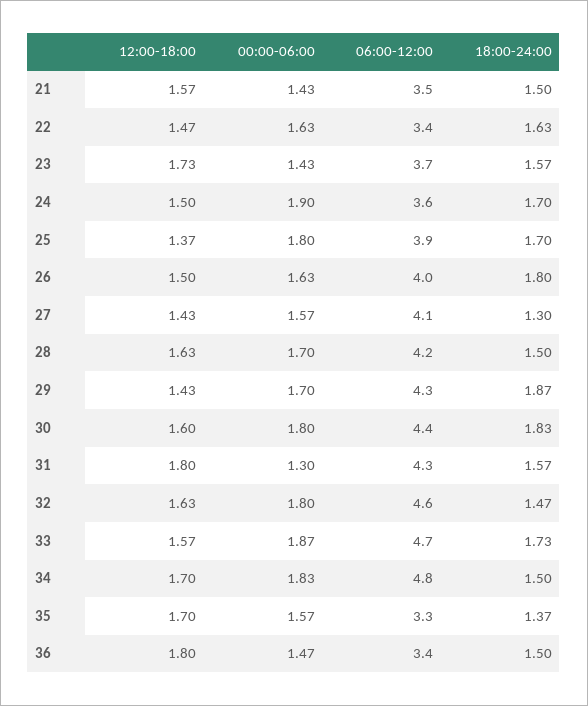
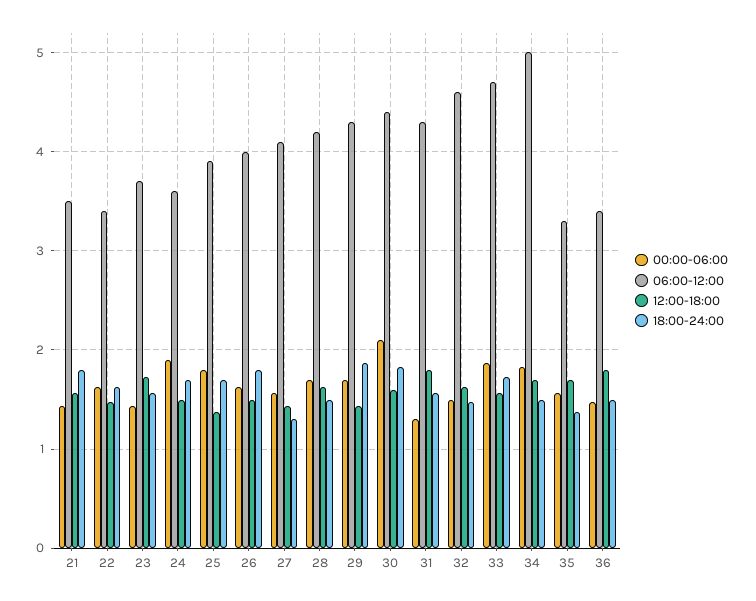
18:00-24:00, 21: 1.5 -> 1.8
00:00-06:00, 30: 1.8 -> 2.1
00:00-06:00, 32: 1.8 -> 1.5
06:00-12:00, 34: 4.8 -> 5

